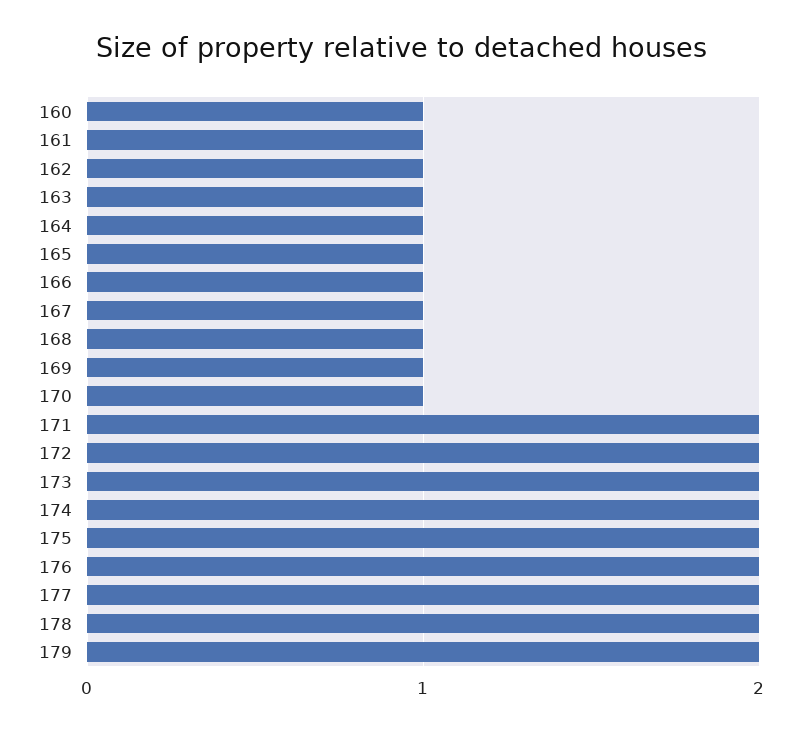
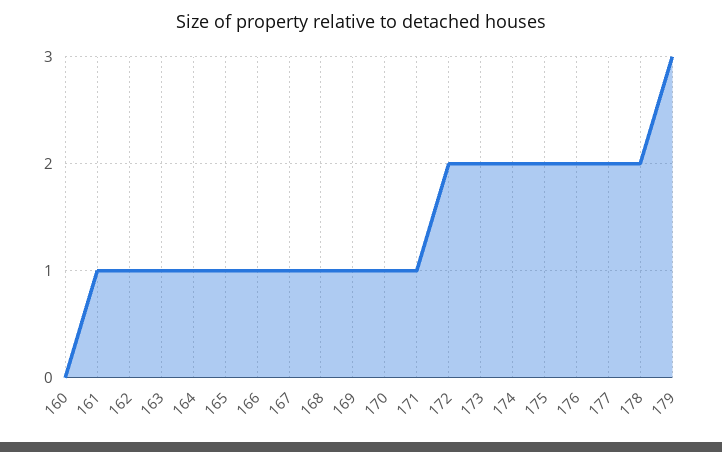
160: 1 -> 0
171: 2 -> 1
179: 2 -> 3

